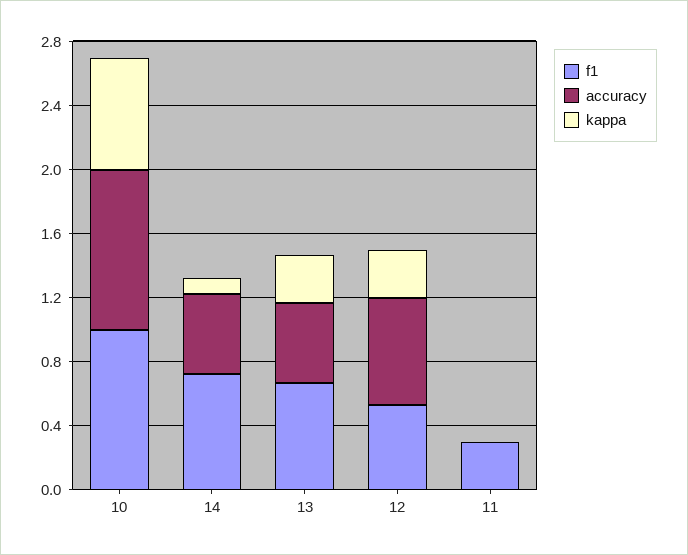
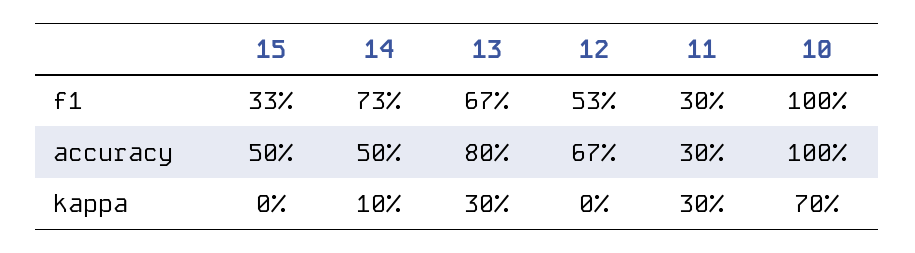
accuracy, 13: 0.5 -> 0.8
kappa, 12: 0.3 -> 0
accuracy, 11: 0 -> 0.3
kappa, 11: 0 -> 0.3
f1, 15: none -> 0.33
accuracy, 15: none -> 0.5
kappa, 15: none -> 0

